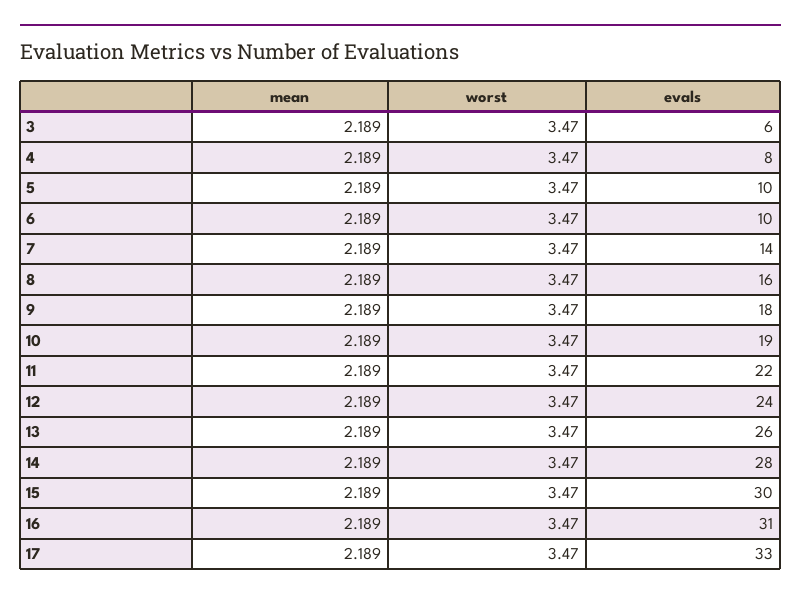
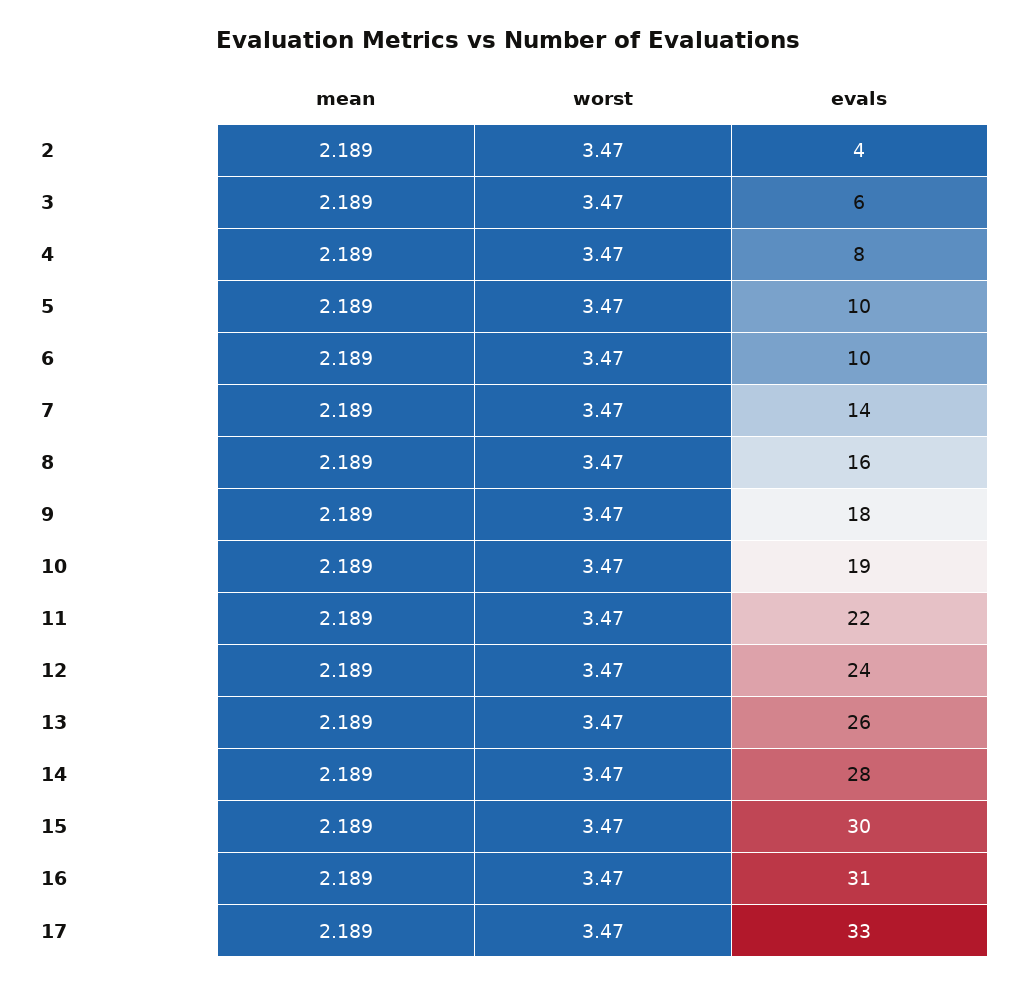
mean, 2: none -> 2.189
worst, 2: none -> 3.47
evals, 2: none -> 4

